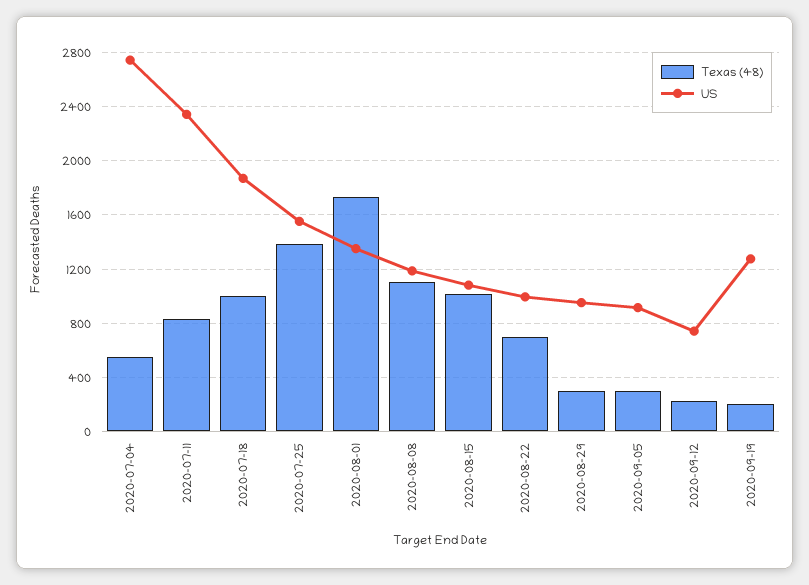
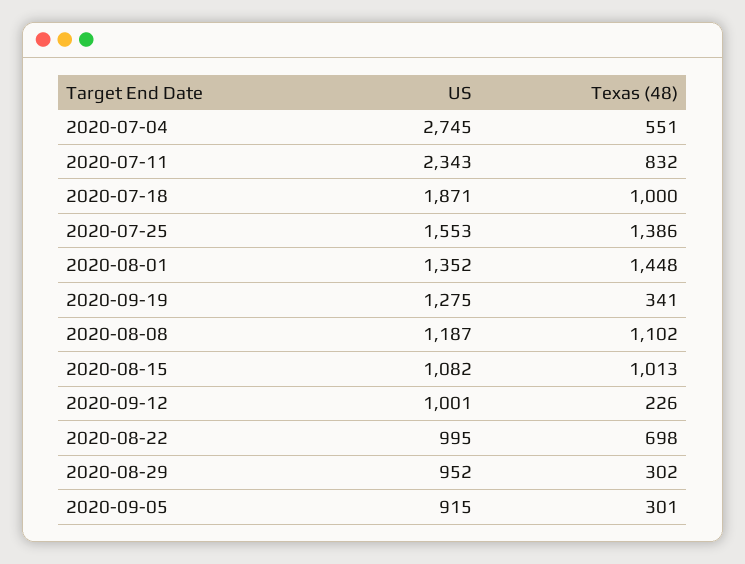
Texas (48), 2020-08-01: 1750 -> 1448
US, 2020-09-12: 750 -> 1001
Texas (48), 2020-09-19: 200 -> 341

